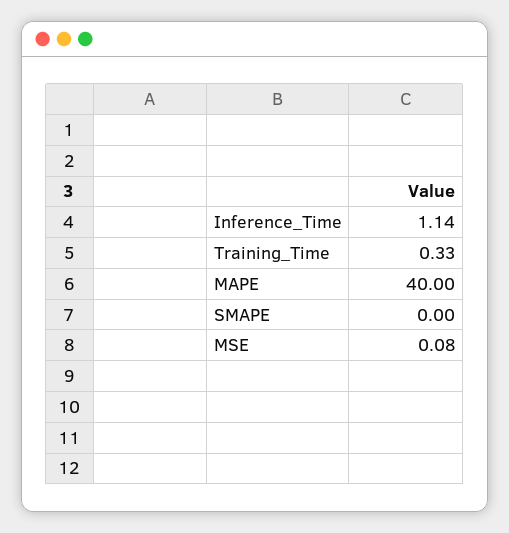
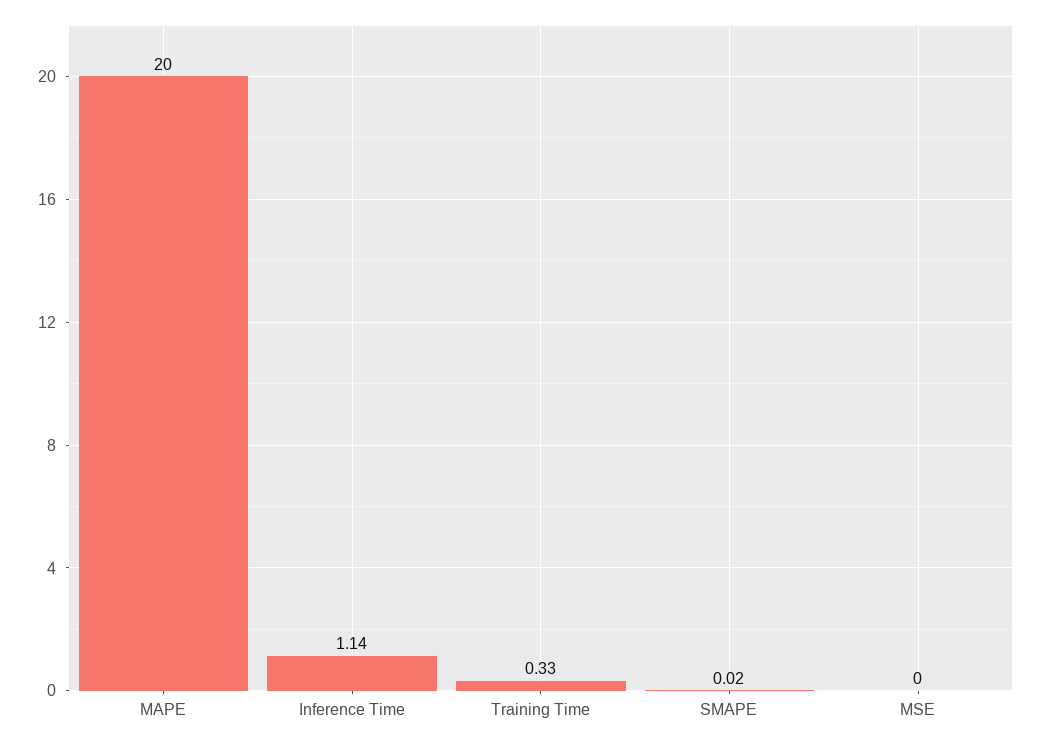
MAPE: 40 -> 20
SMAPE: 0 -> 0.02
MSE: 0.08 -> 0

